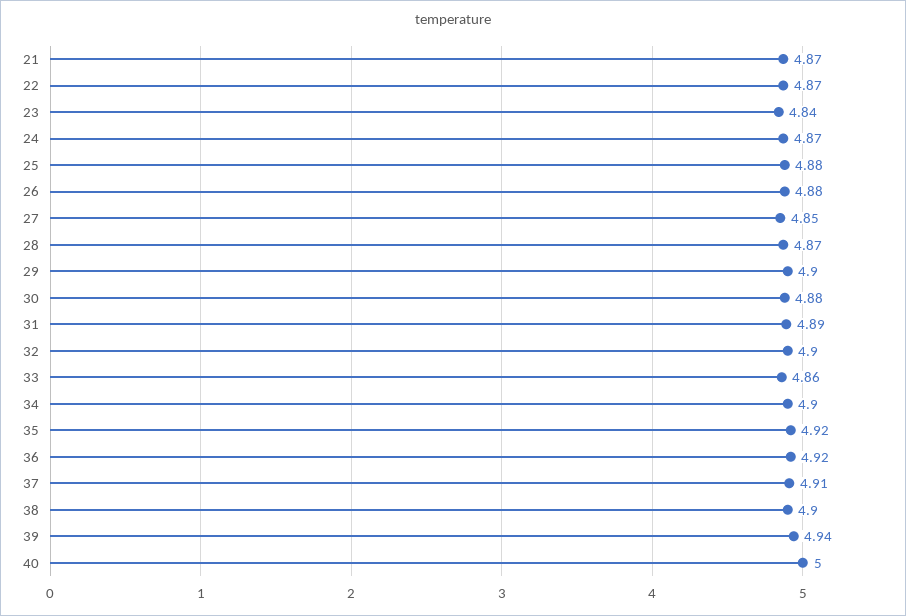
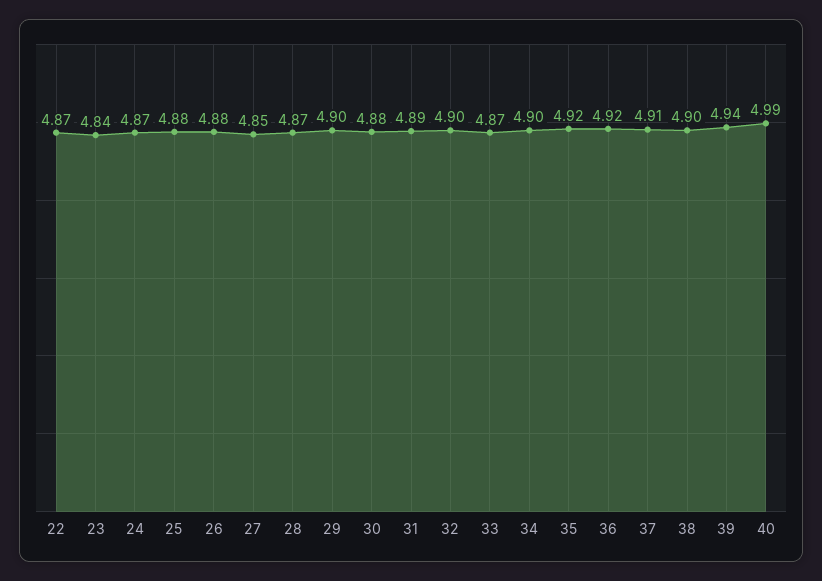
21: 4.87 -> none
33: 4.86 -> 4.87
40: 5 -> 4.99

